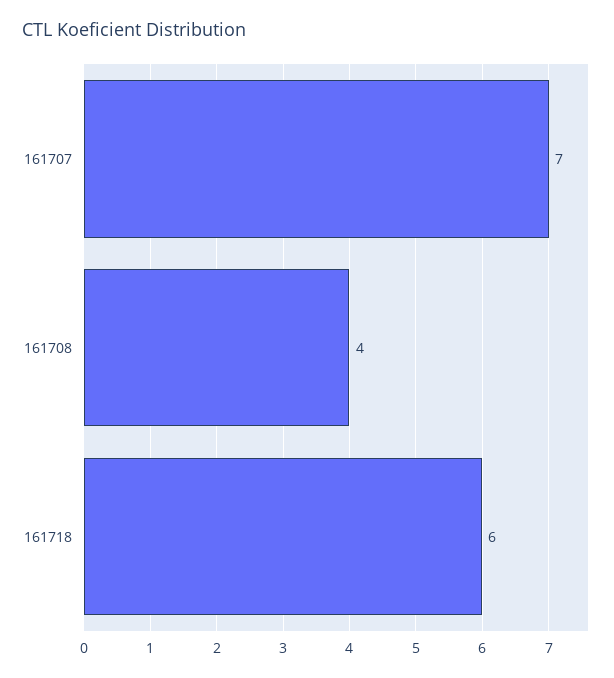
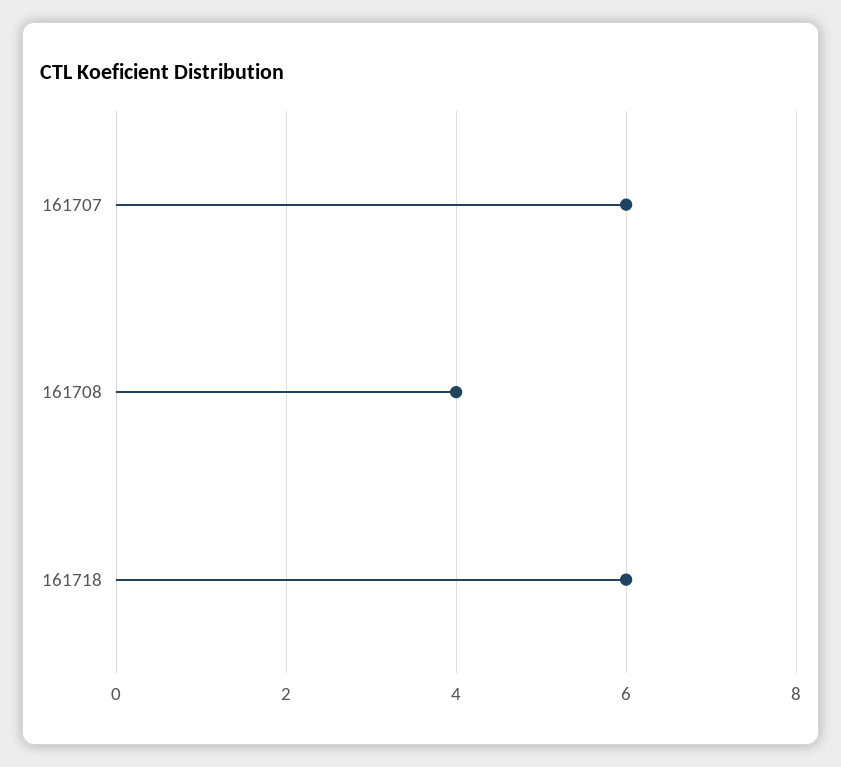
161707: 7 -> 6

